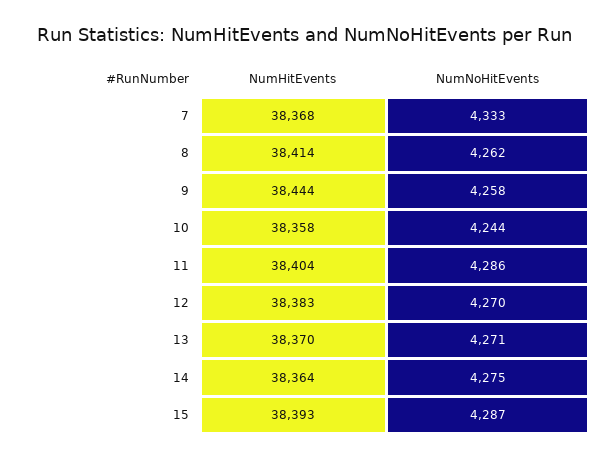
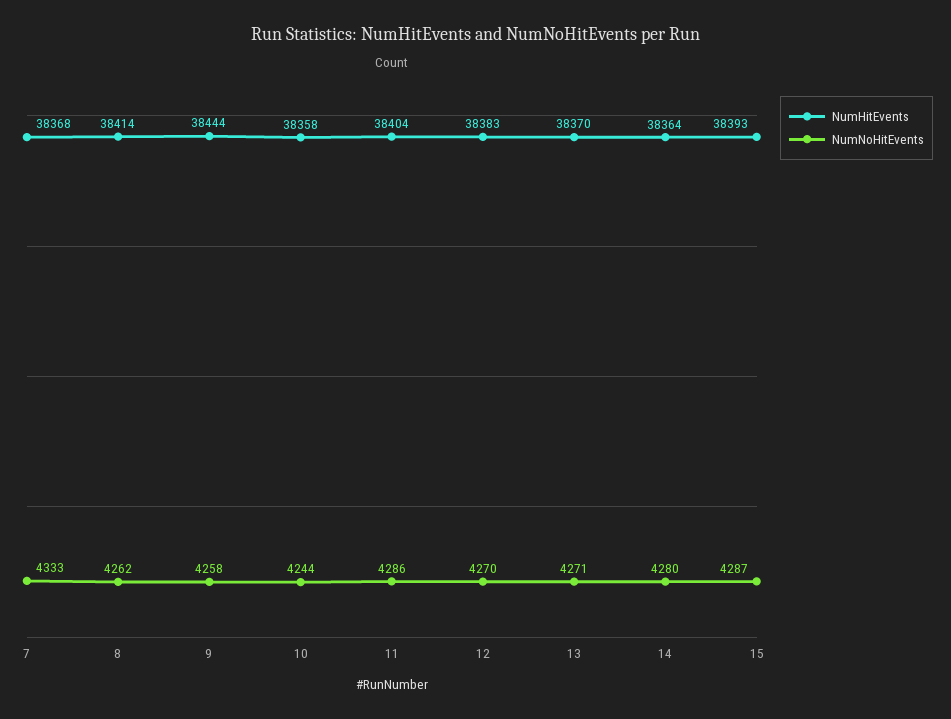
NumNoHitEvents, 14: 4275 -> 4280

